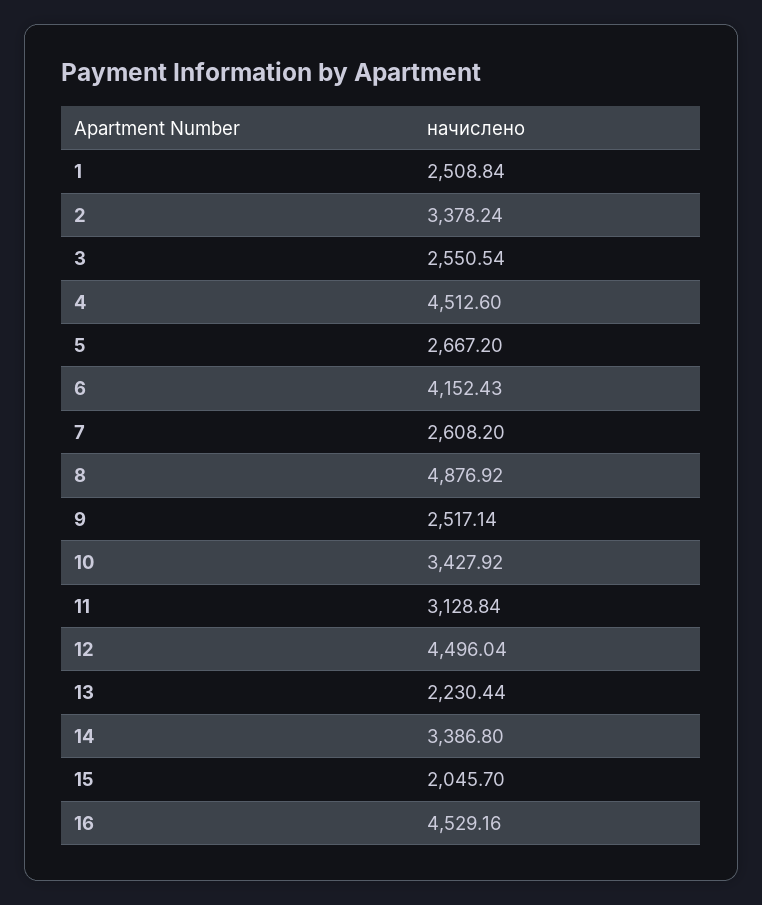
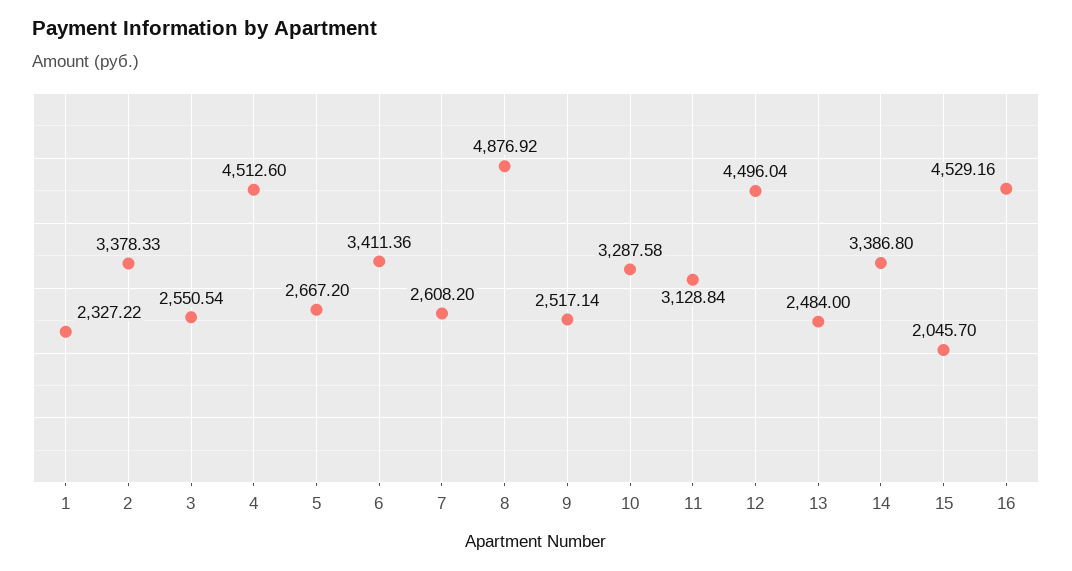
1: 2508.84 -> 2327.22
2: 3378.24 -> 3378.33
6: 4152.43 -> 3411.36
10: 3427.92 -> 3287.58
13: 2230.44 -> 2484

